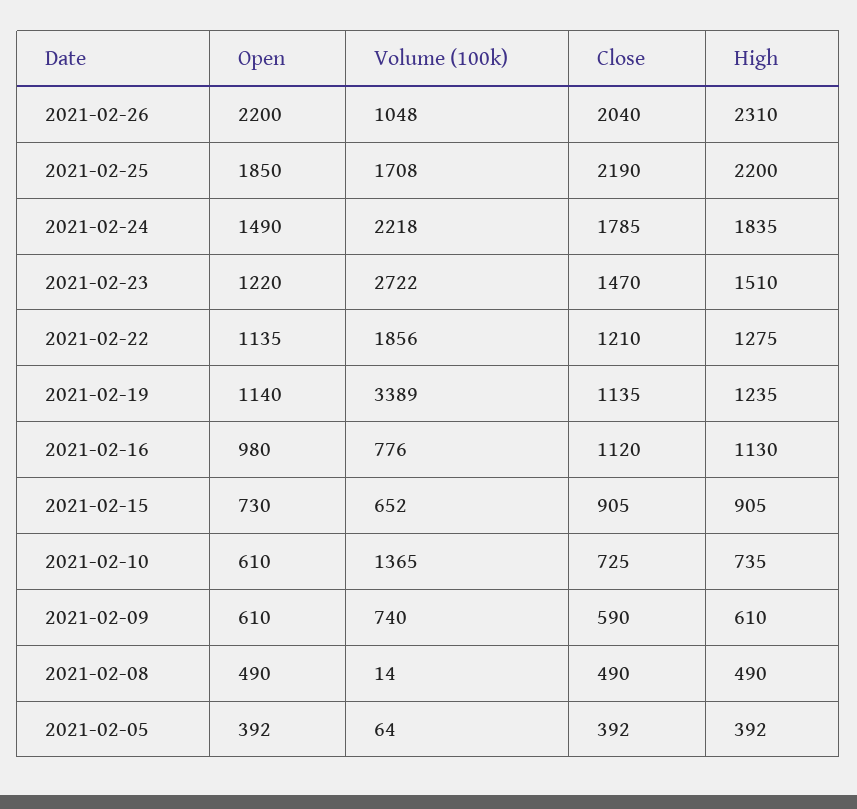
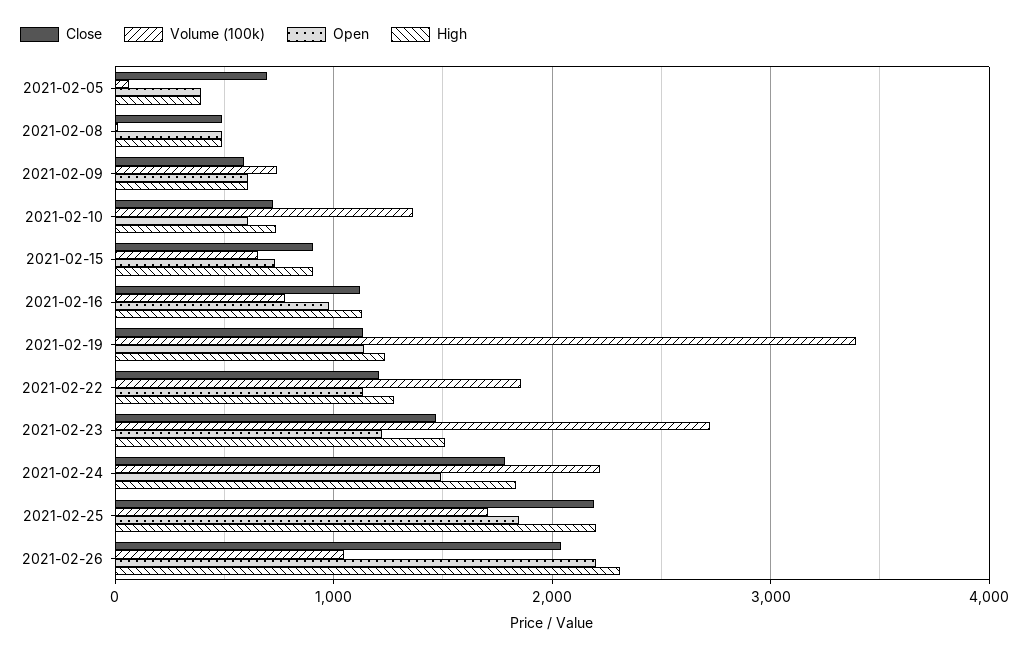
Close, 2021-02-05: 392 -> 700

